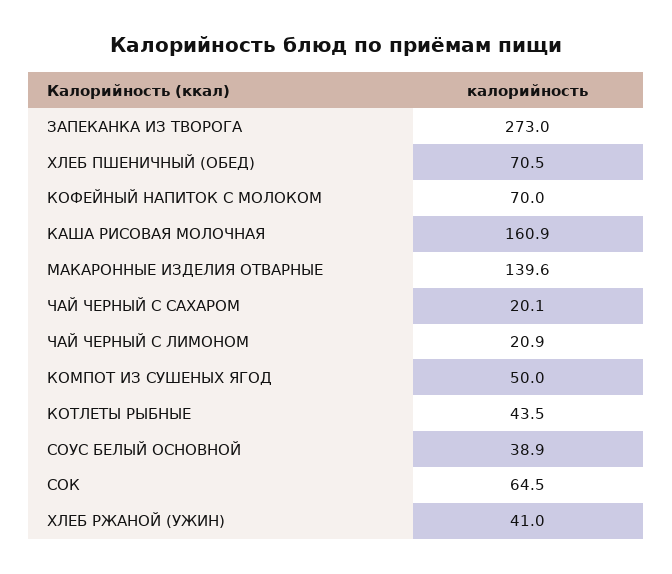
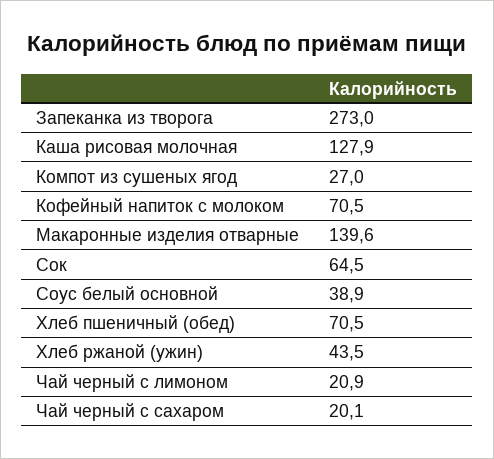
КОФЕЙНЫЙ НАПИТОК С МОЛОКОМ: 70 -> 70.5
КАША РИСОВАЯ МОЛОЧНАЯ: 160.9 -> 127.9
КОМПОТ ИЗ СУШЕНЫХ ЯГОД: 50 -> 27
КОТЛЕТЫ РЫБНЫЕ: 43.5 -> none
ХЛЕБ РЖАНОЙ (УЖИН): 41 -> 43.5

